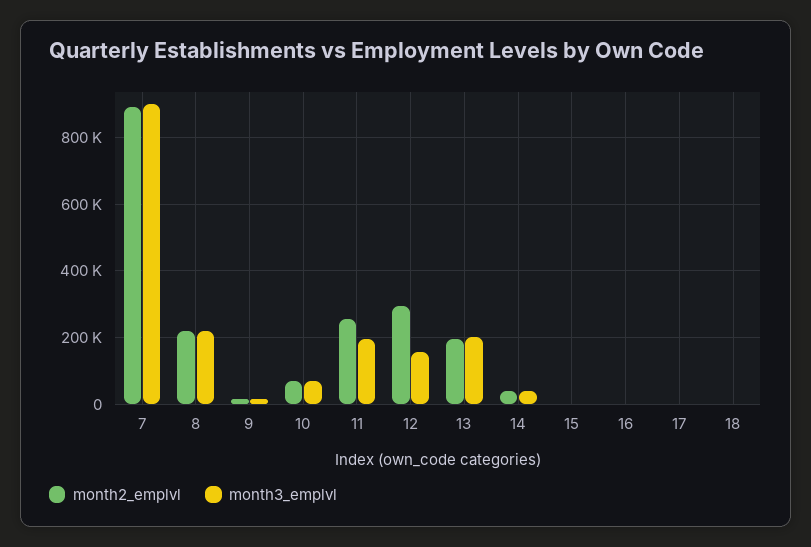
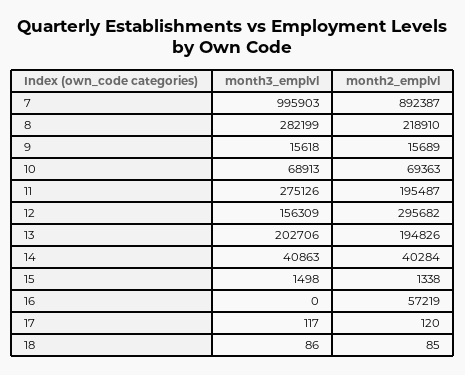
month3_emplvl, 7: 900000 -> 995903
month3_emplvl, 8: 220000 -> 282199
month2_emplvl, 11: 260000 -> 195487
month3_emplvl, 11: 200000 -> 275126
month2_emplvl, 16: 0 -> 57219

